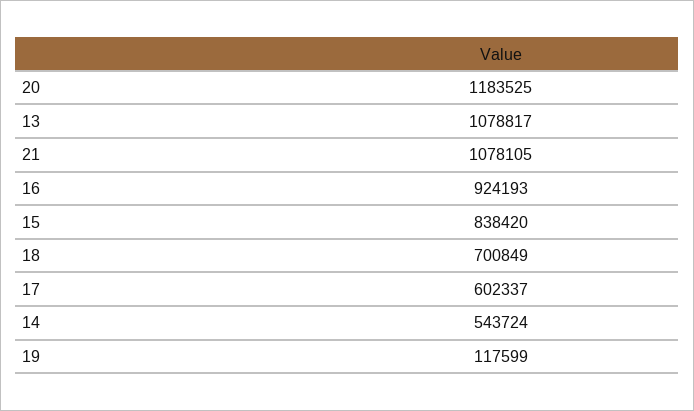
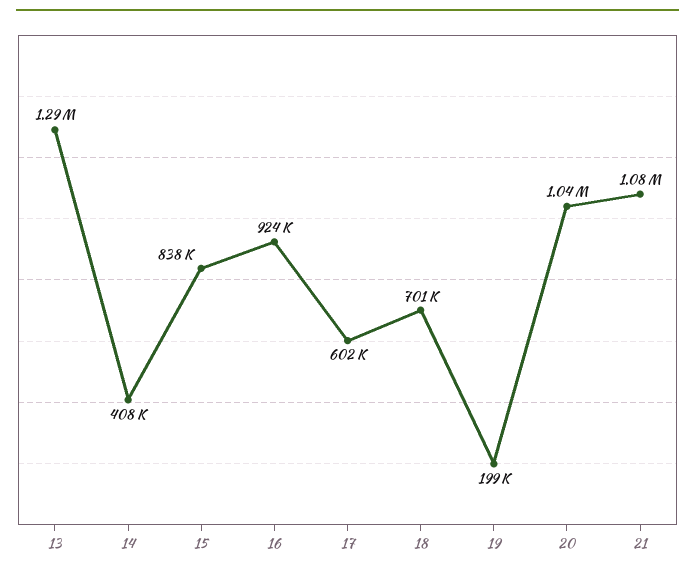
20: 1183525 -> 1040000
13: 1078817 -> 1290000
14: 543724 -> 408000
19: 117599 -> 199000

